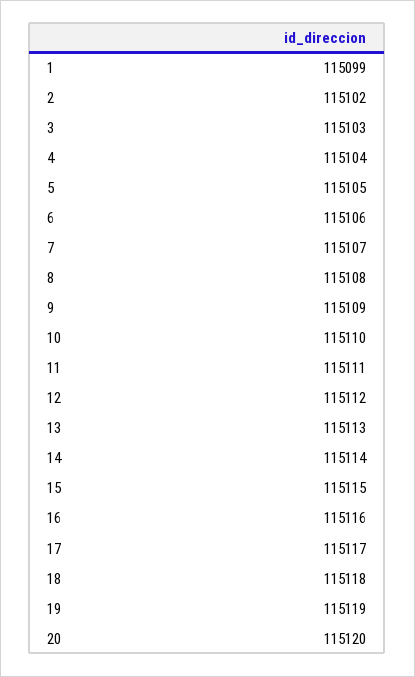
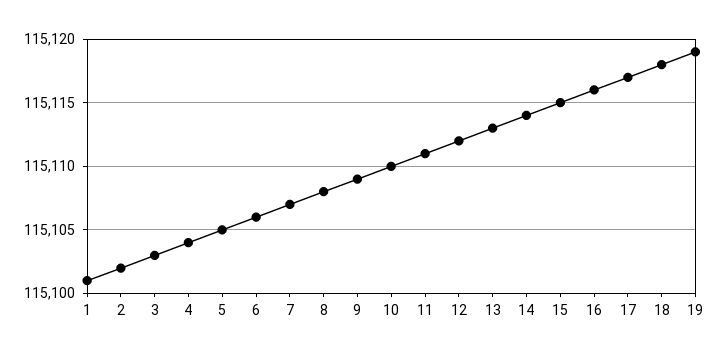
1: 115099 -> 115101
20: 115120 -> none

